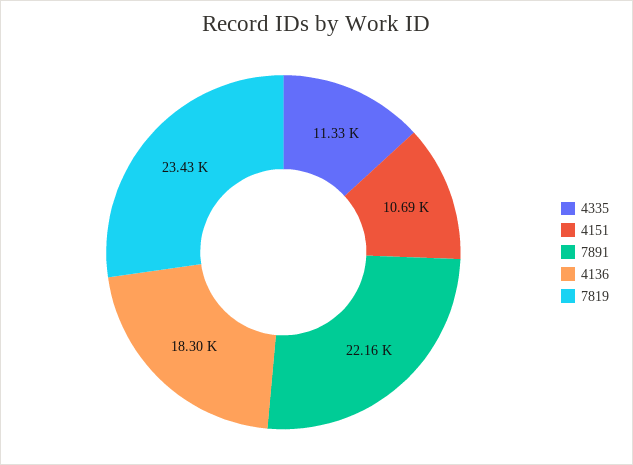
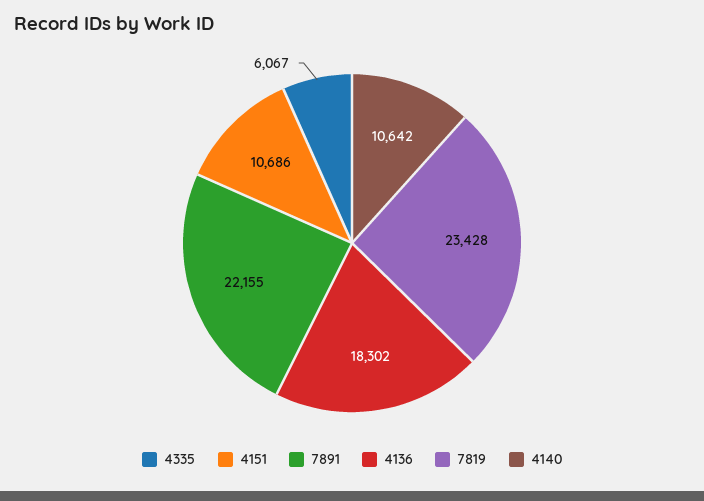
4335: 11330 -> 6067
4140: none -> 10642

